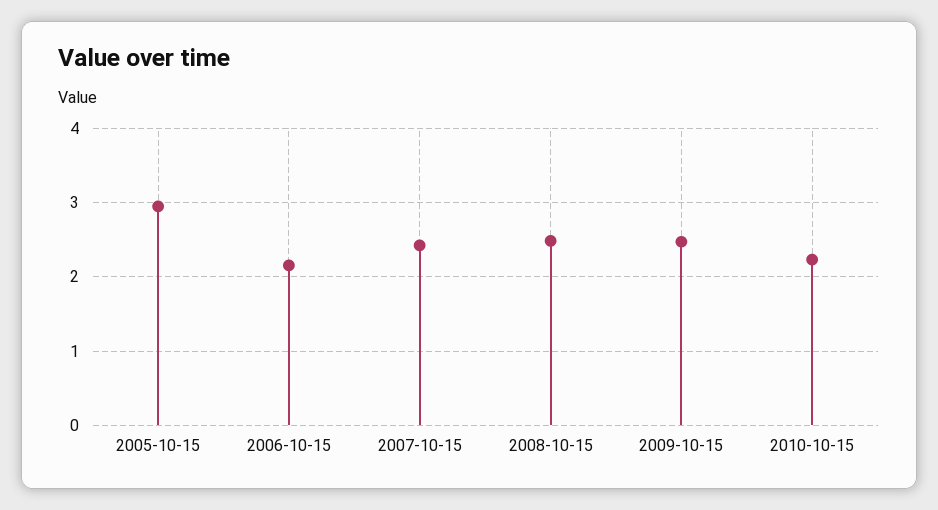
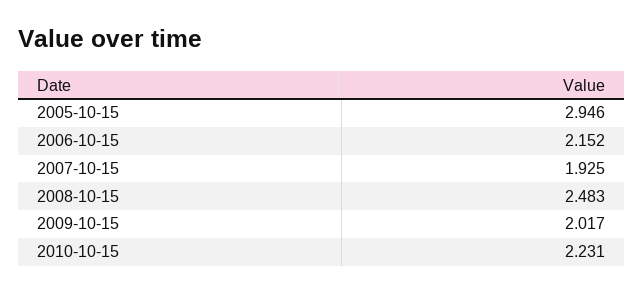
2007-10-15: 2.4 -> 1.925
2009-10-15: 2.5 -> 2.017

